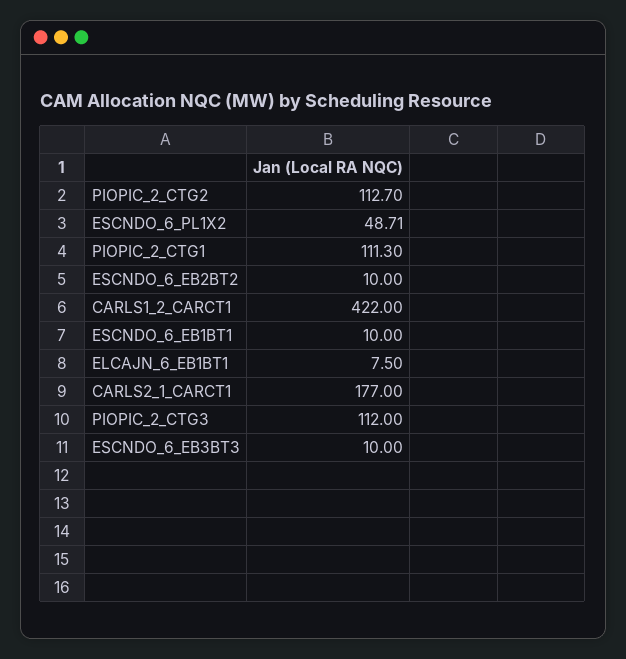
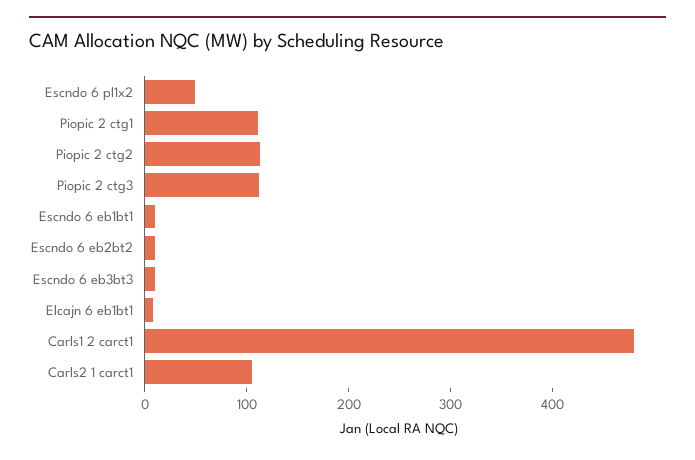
CARLS1_2_CARCT1: 422 -> 480
CARLS2_1_CARCT1: 177 -> 100

